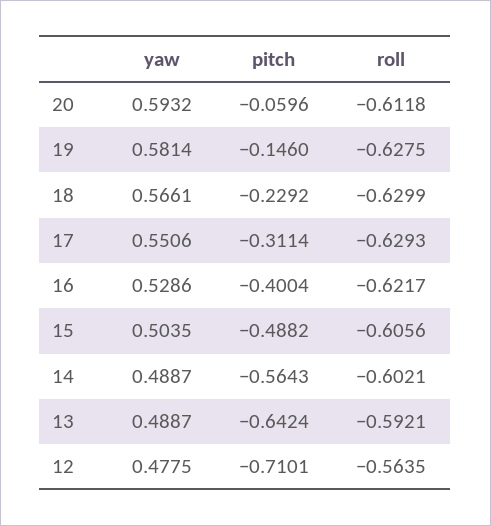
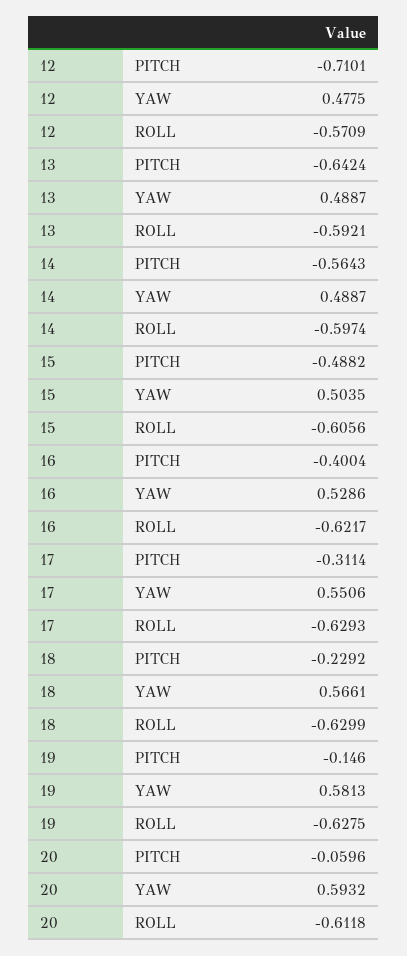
yaw, 19: 0.5814 -> 0.5813
roll, 14: -0.6021 -> -0.5974
roll, 12: -0.5635 -> -0.5709

